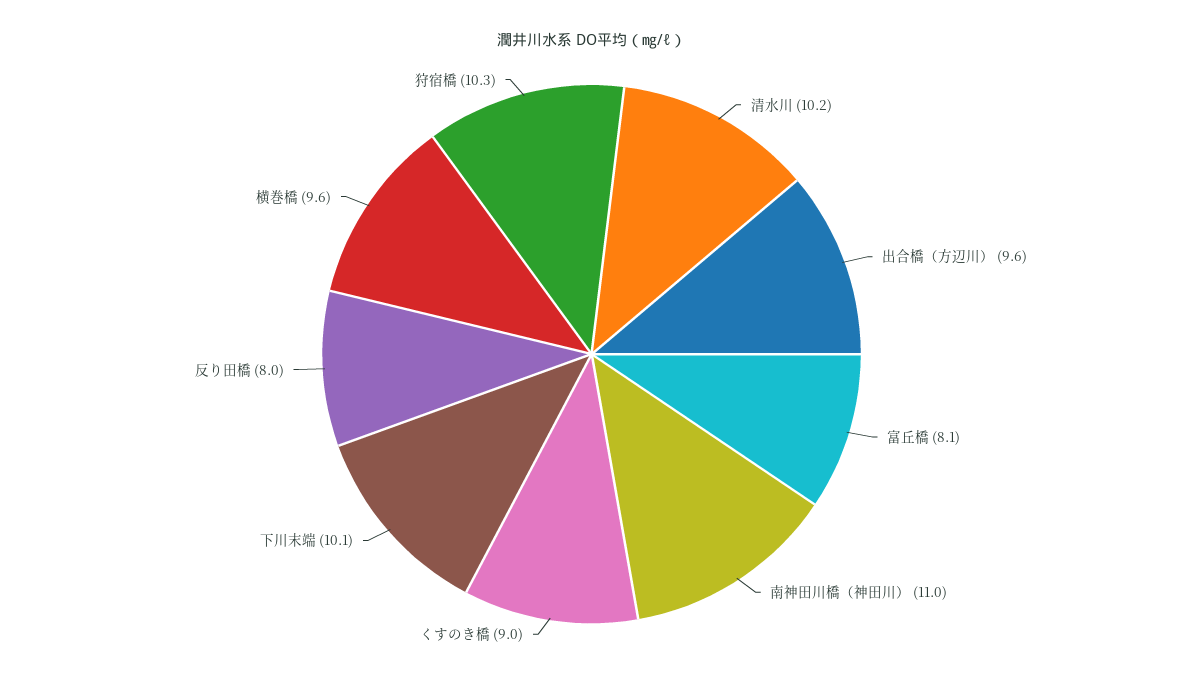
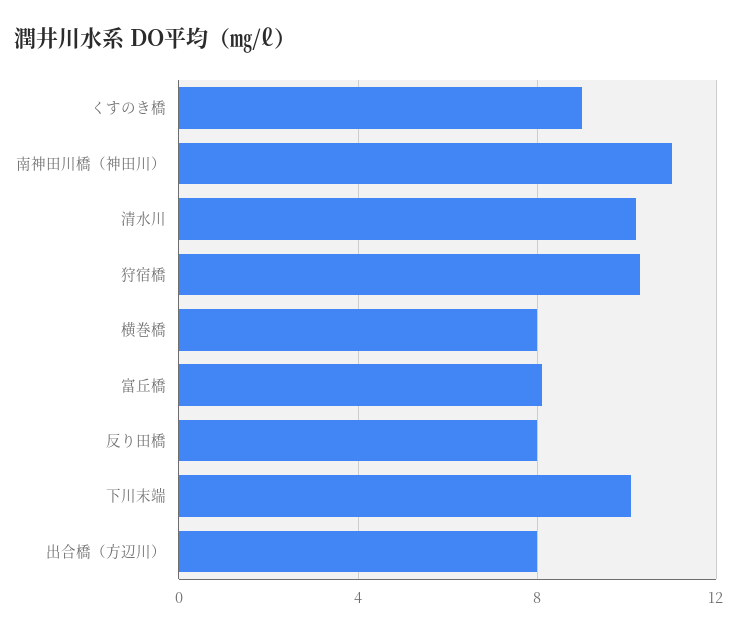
出合橋（方辺川）: 9.6 -> 8
横巻橋: 9.6 -> 8

